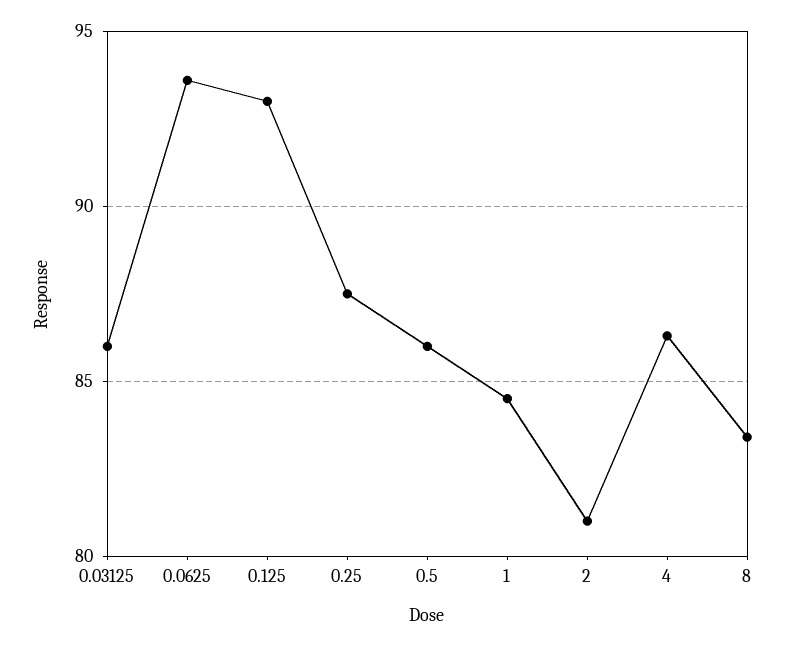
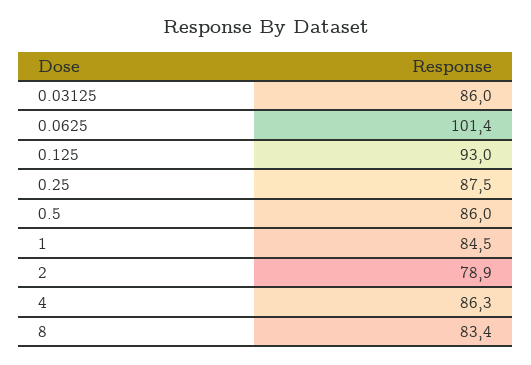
0.0625: 93.5 -> 101.4
2: 81 -> 78.9

